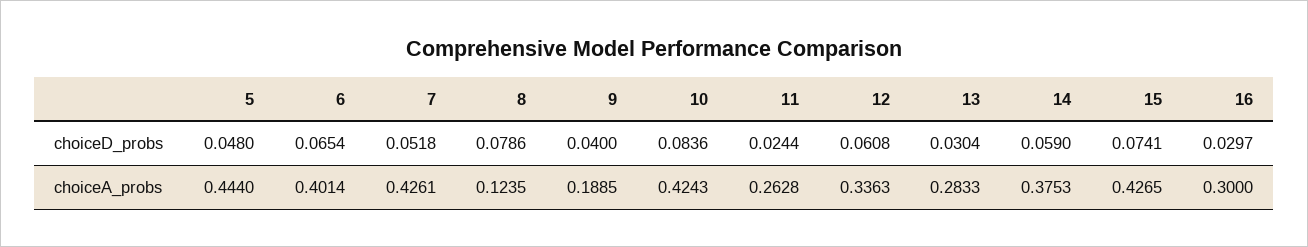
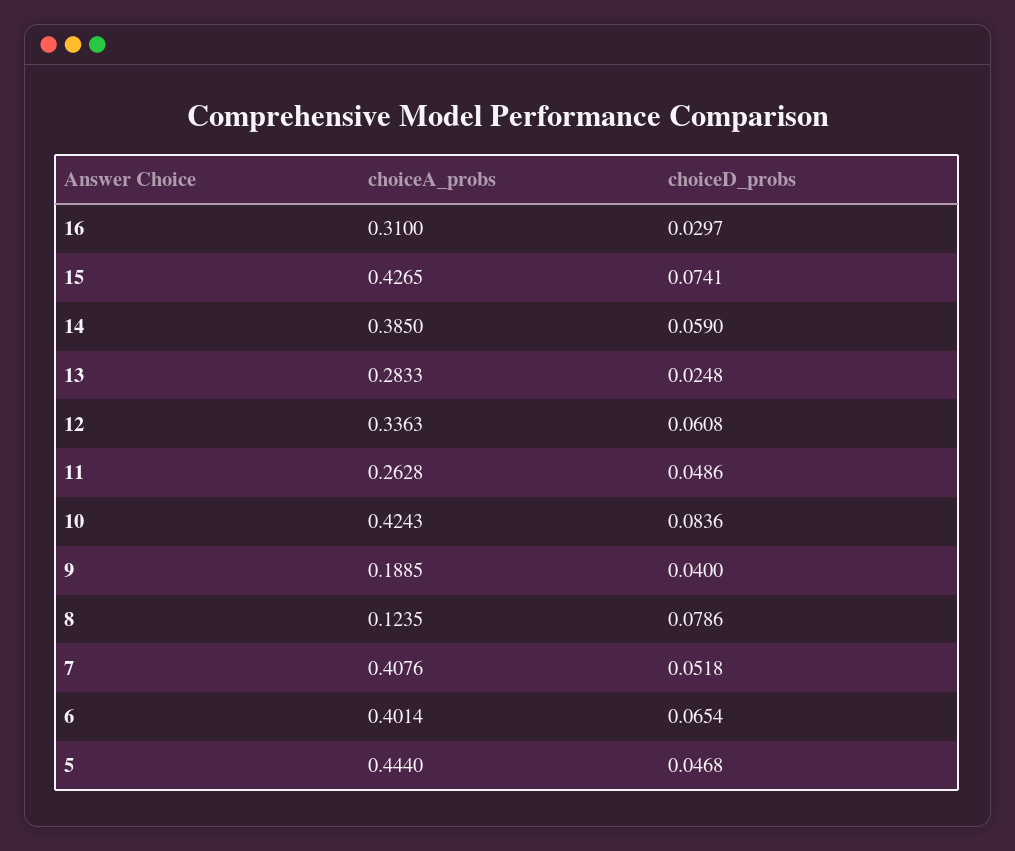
5, choiceD_probs: 0.048 -> 0.0468
11, choiceD_probs: 0.0244 -> 0.0486
13, choiceD_probs: 0.0304 -> 0.0248
7, choiceA_probs: 0.4261 -> 0.4076
14, choiceA_probs: 0.3753 -> 0.385
16, choiceA_probs: 0.3 -> 0.31

